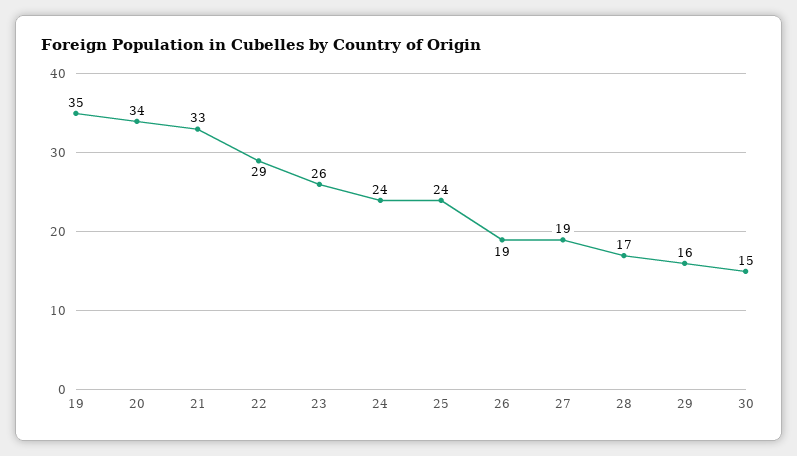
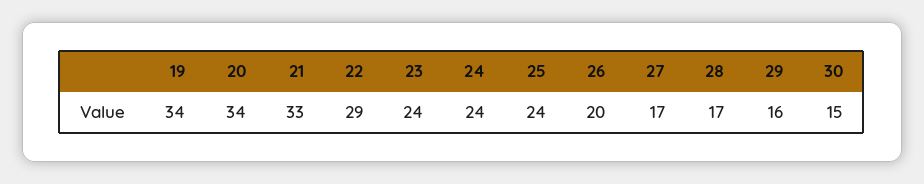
19: 35 -> 34
23: 26 -> 24
26: 19 -> 20
27: 19 -> 17

